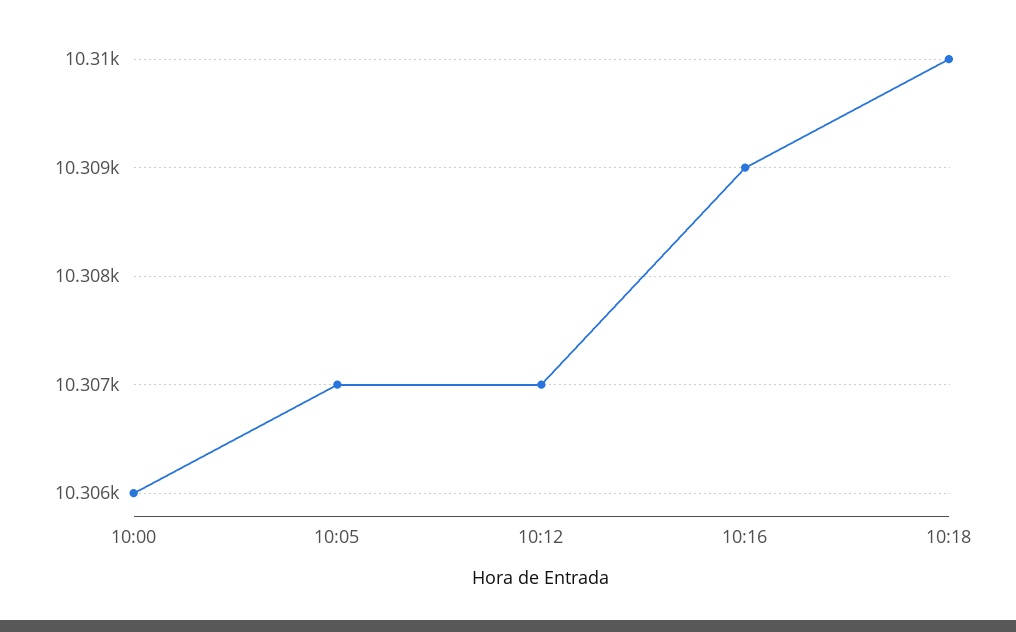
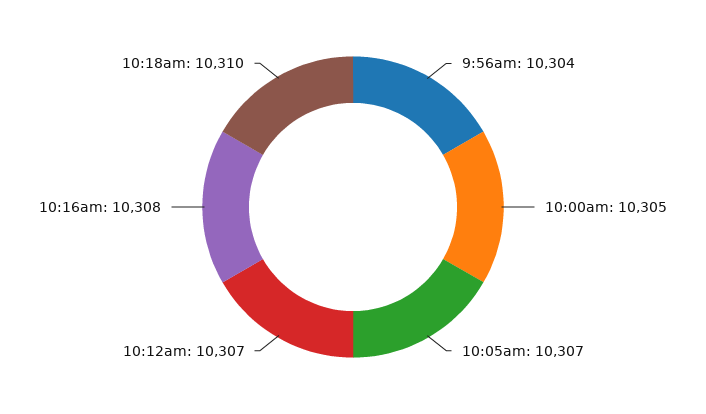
10:00: 10306 -> 10305
10:16: 10309 -> 10308
9:56am: none -> 10304

